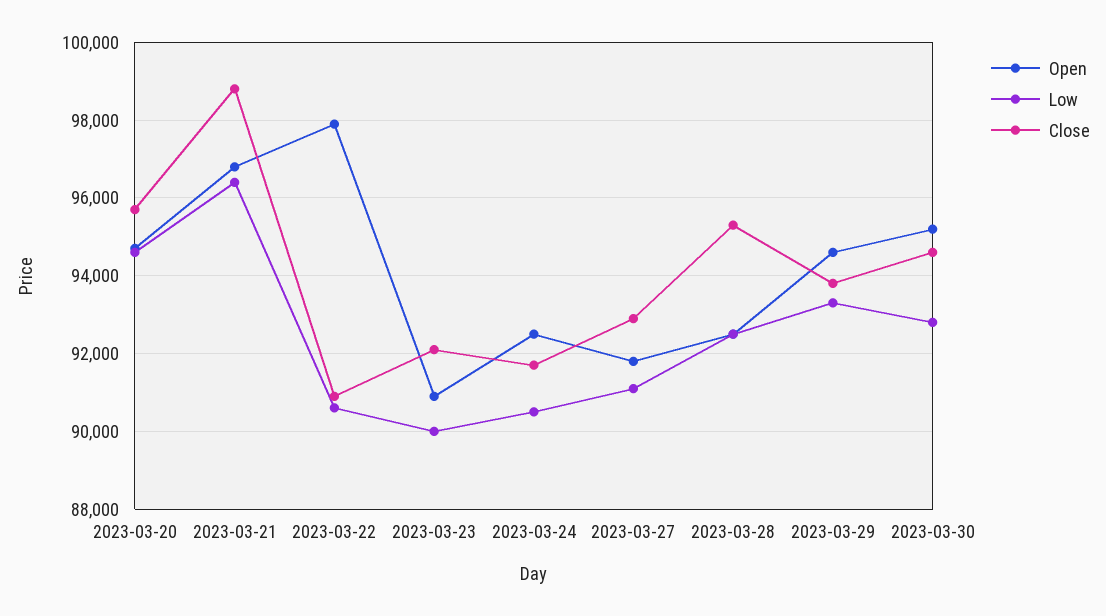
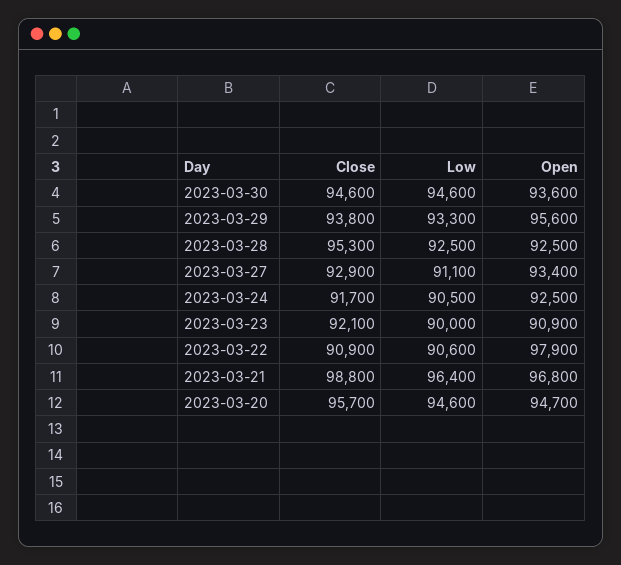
Open, 2023-03-27: 91800 -> 93400
Open, 2023-03-29: 94600 -> 95600
Open, 2023-03-30: 95200 -> 93600
Low, 2023-03-30: 92800 -> 94600

